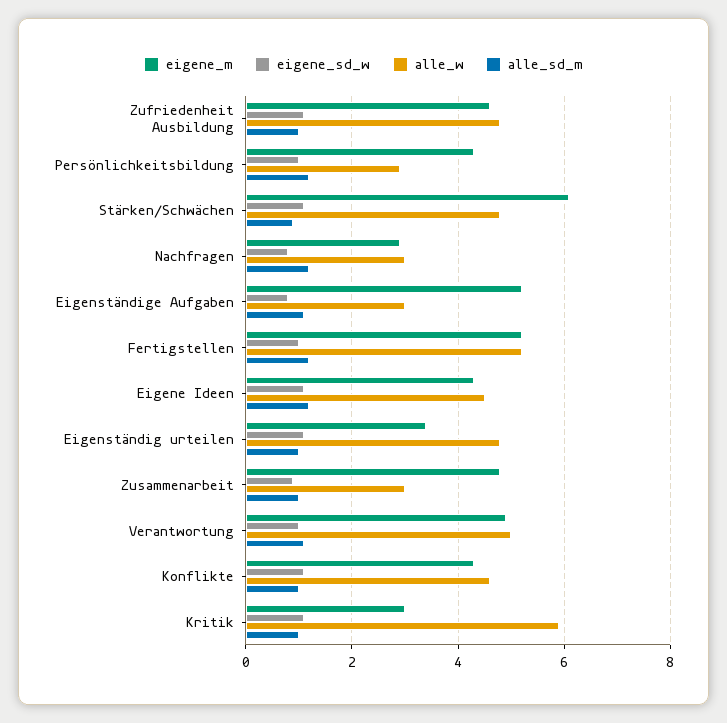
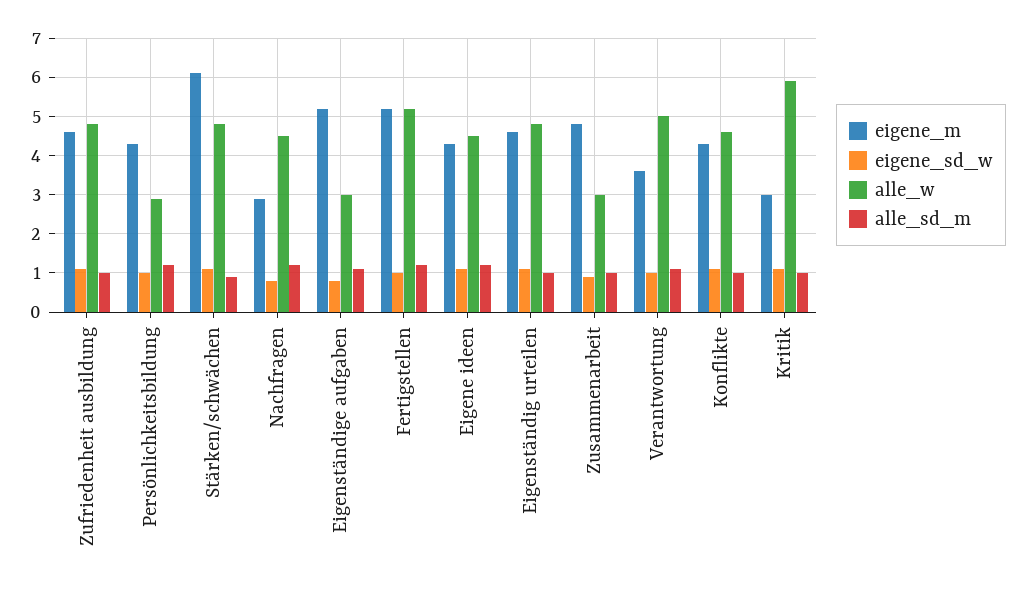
alle_w, Nachfragen: 3 -> 4.5
eigene_m, Eigenständig urteilen: 3.5 -> 4.5
eigene_m, Verantwortung: 5 -> 3.5

